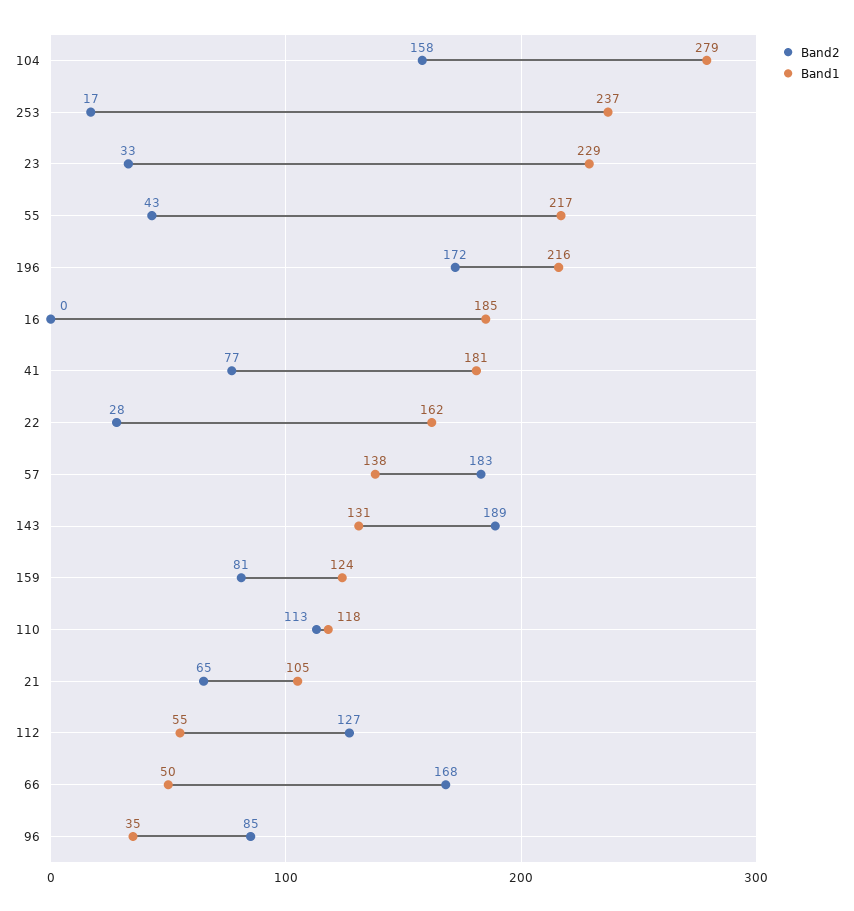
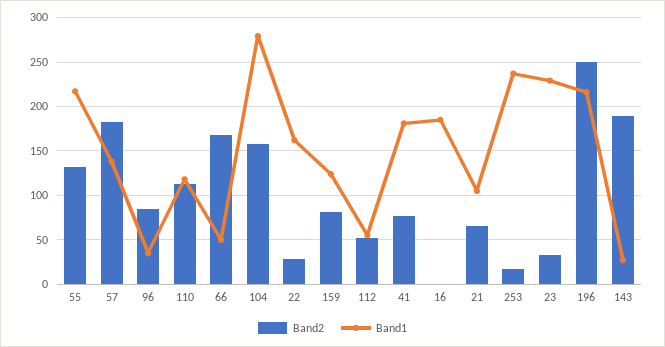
Band2, 55: 43 -> 130
Band2, 196: 172 -> 250
Band1, 143: 131 -> 30
Band2, 112: 127 -> 50

